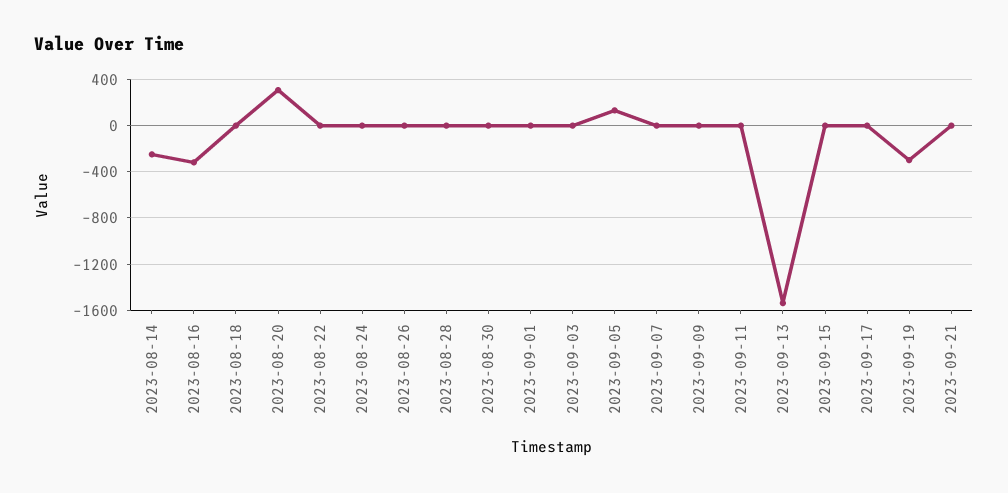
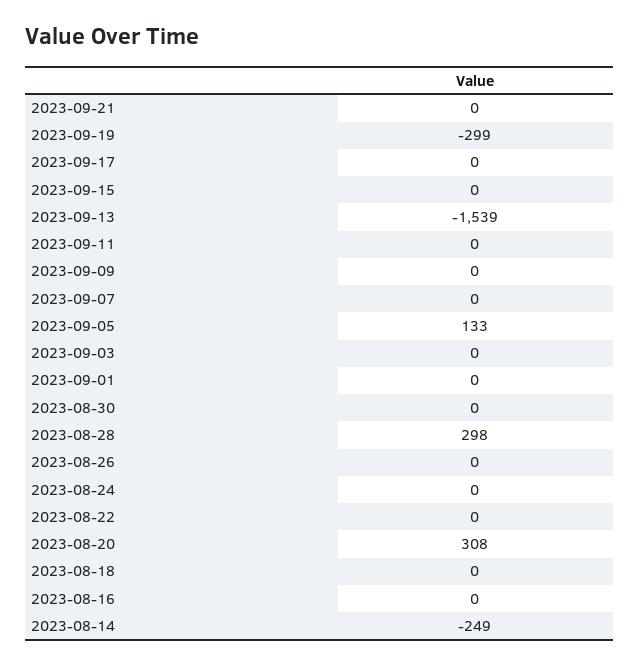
2023-08-16: -300 -> 0
2023-08-28: 0 -> 298

